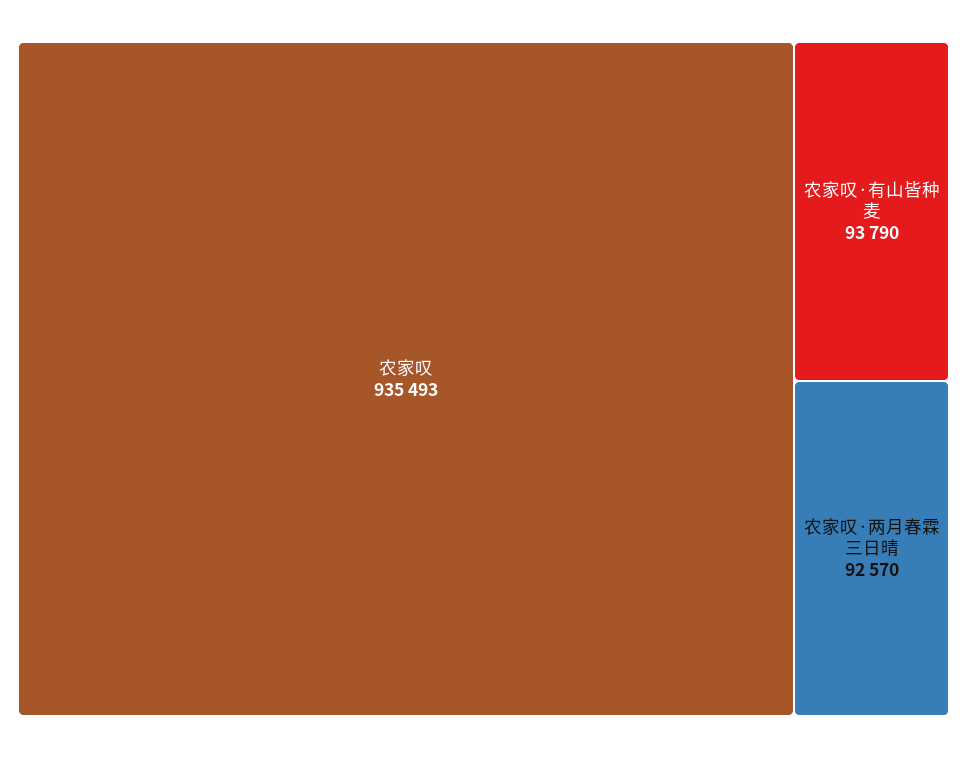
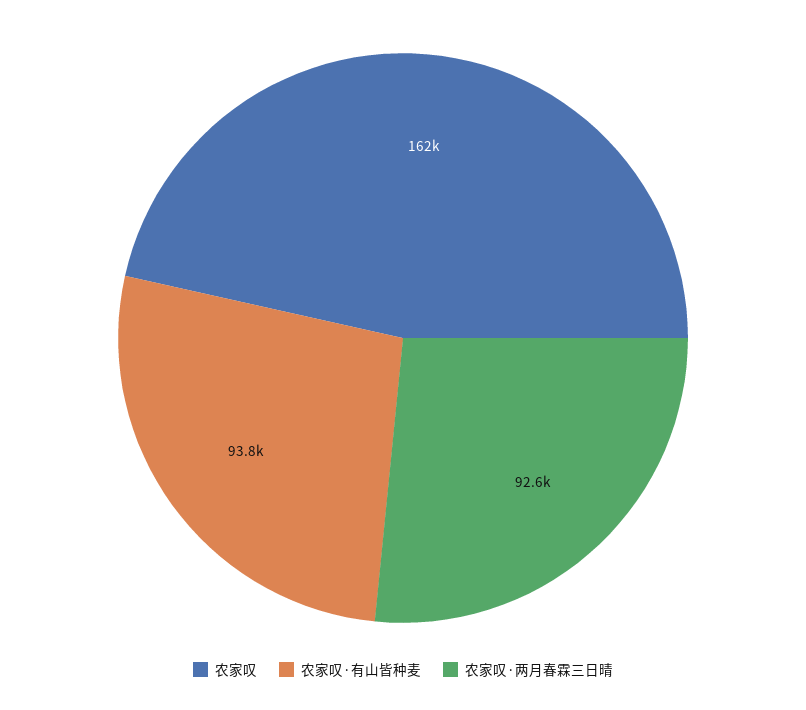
农家叹: 935493 -> 162000

